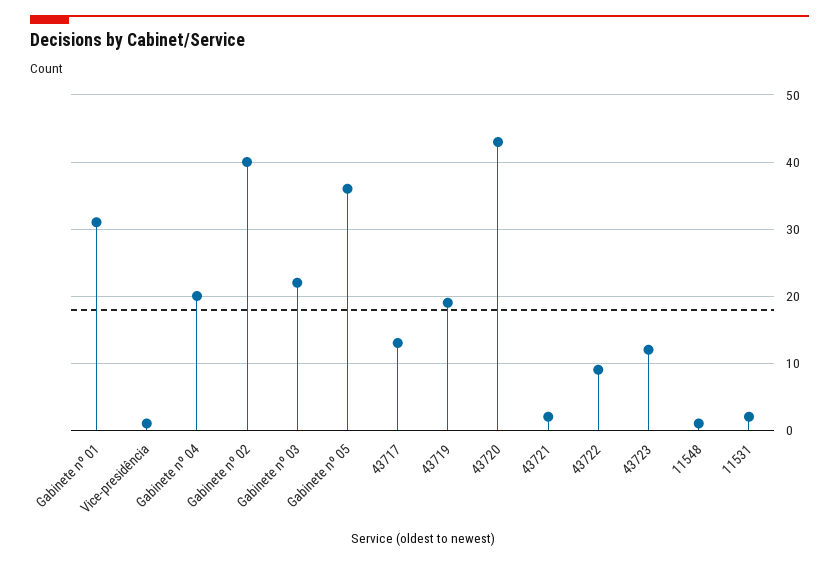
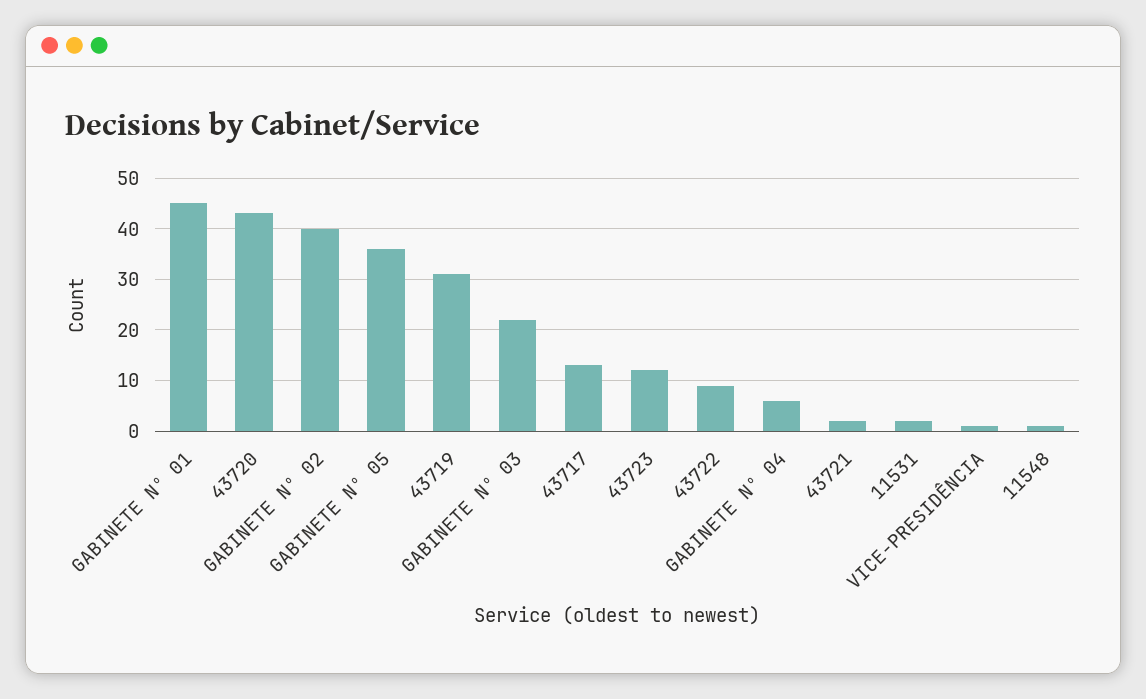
Gabinete nº 01: 31 -> 45
Gabinete nº 04: 20 -> 5
43719: 19 -> 30

